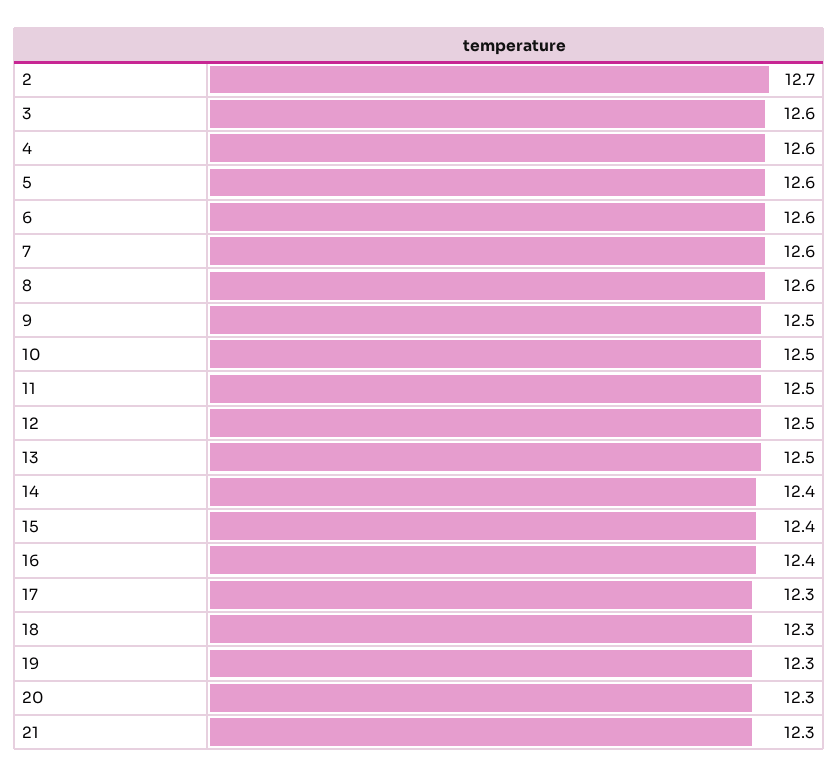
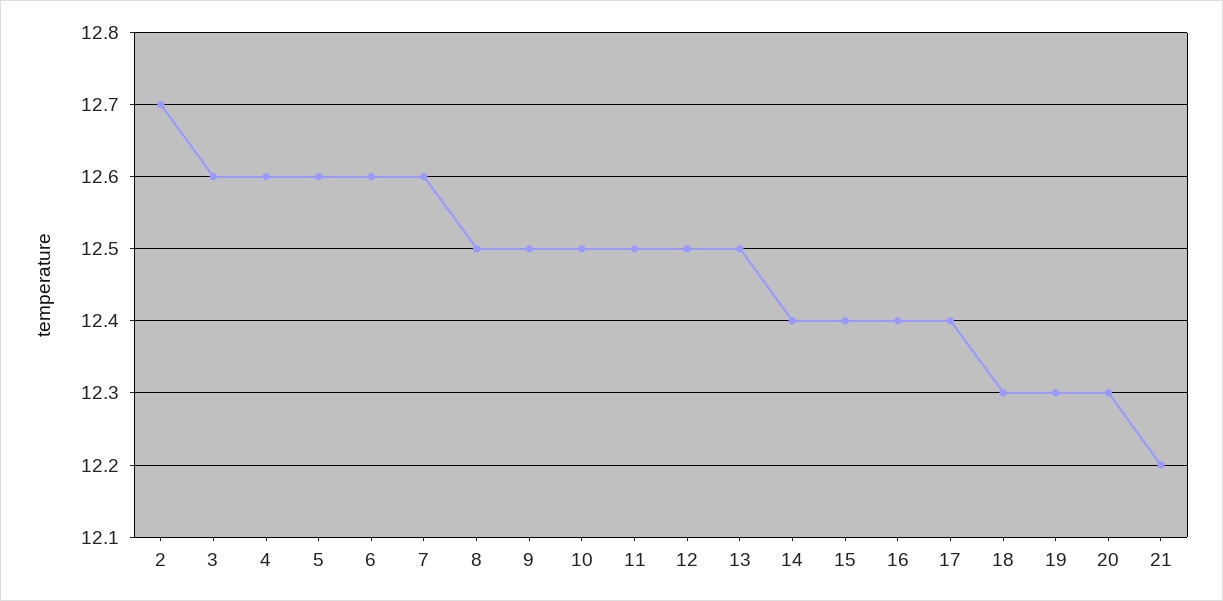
8: 12.6 -> 12.5
17: 12.3 -> 12.4
21: 12.3 -> 12.2

